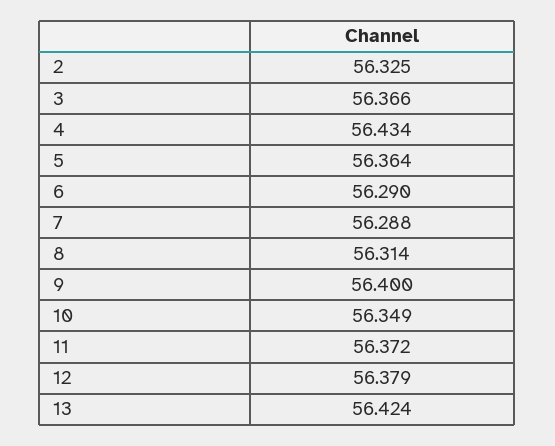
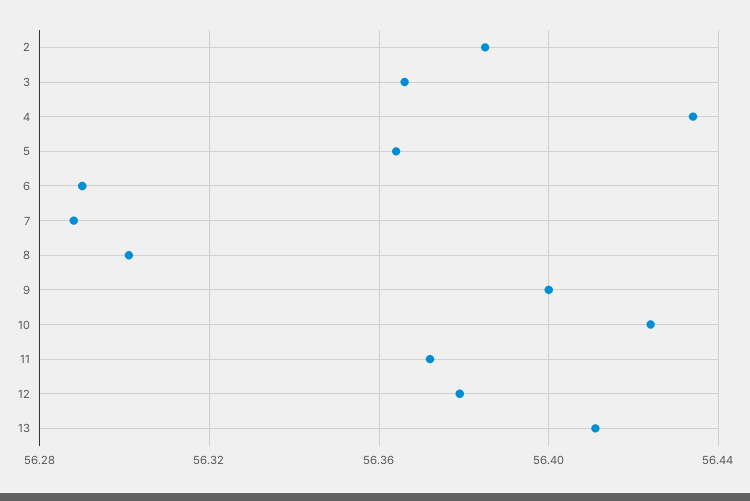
2: 56.325 -> 56.385
8: 56.314 -> 56.3
10: 56.349 -> 56.425
13: 56.424 -> 56.41

